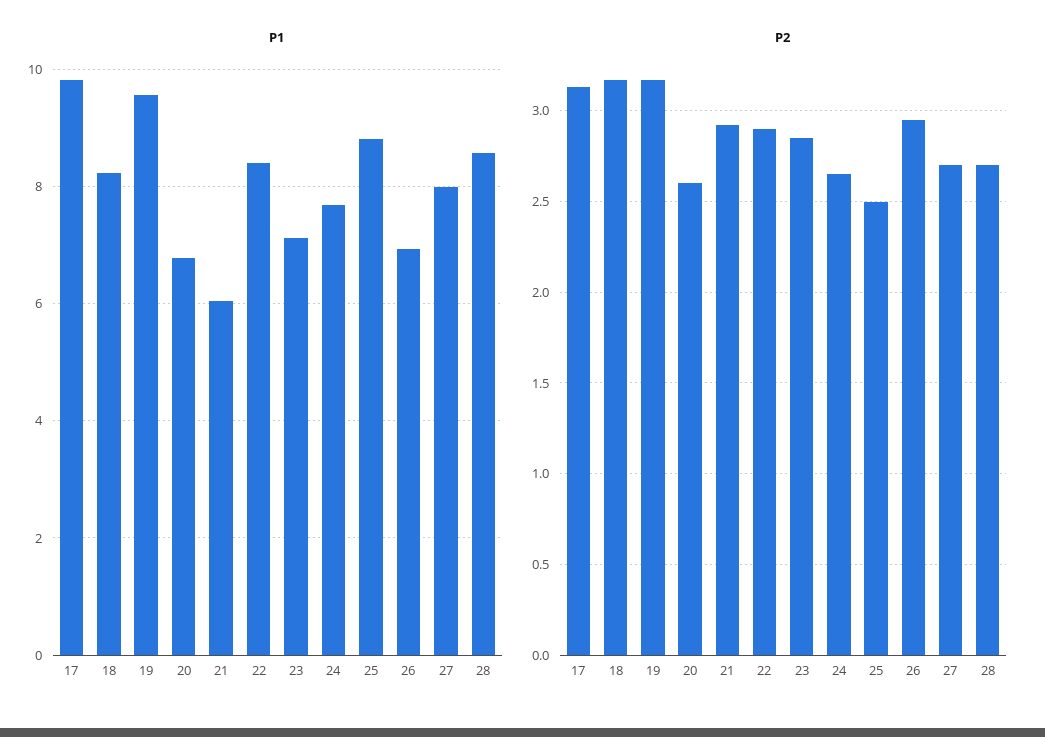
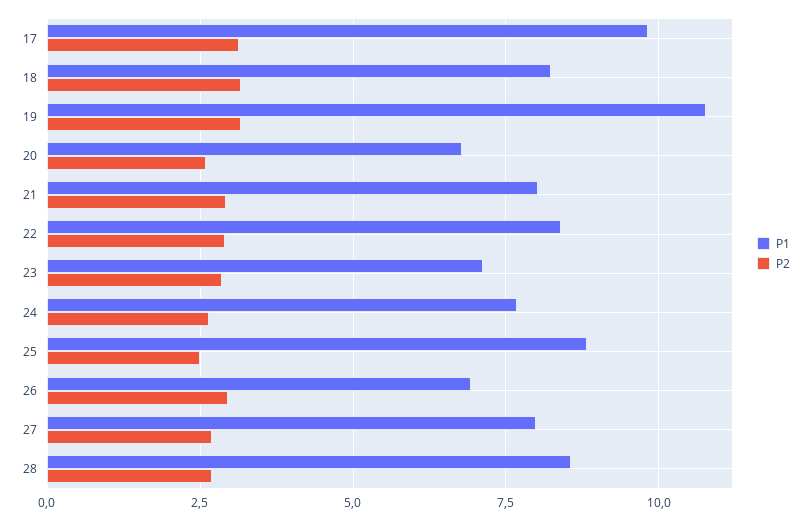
P1, 19: 9.6 -> 10.75
P1, 21: 6 -> 8

